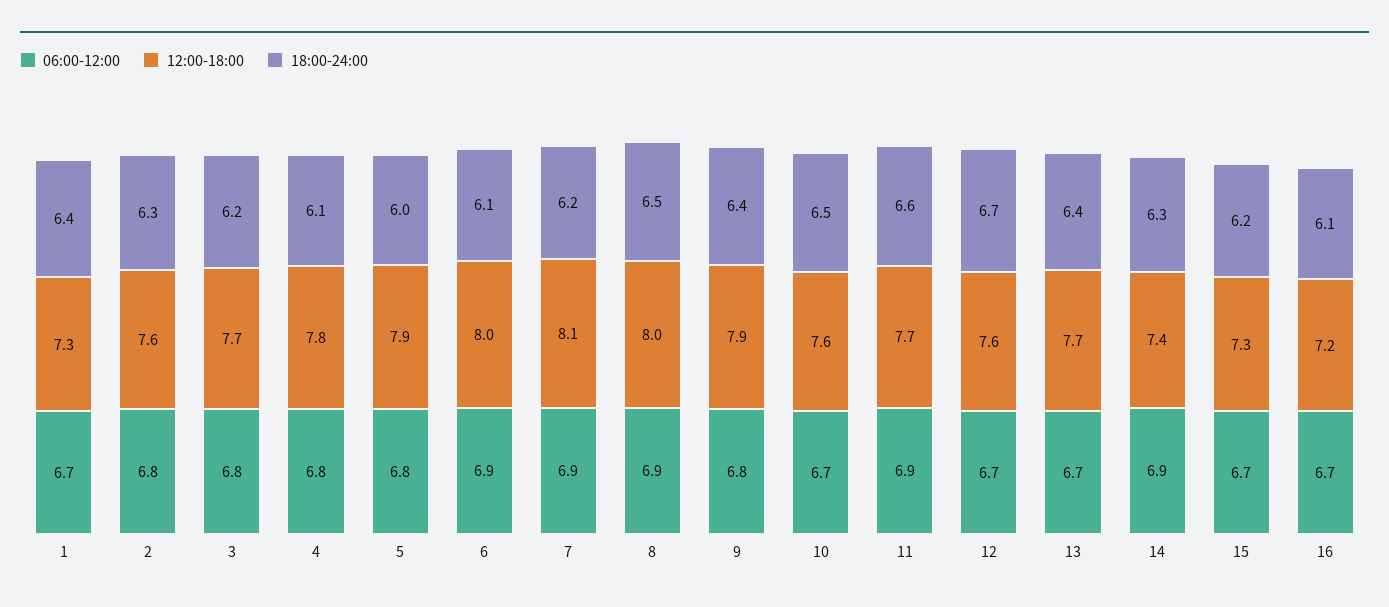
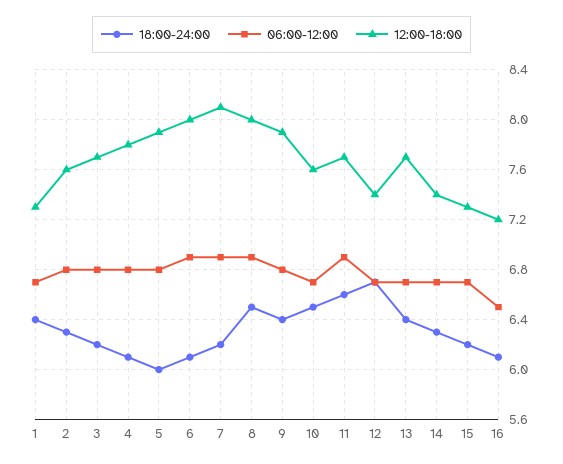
12:00-18:00, 12: 7.6 -> 7.4
06:00-12:00, 14: 6.9 -> 6.7
06:00-12:00, 16: 6.7 -> 6.5

